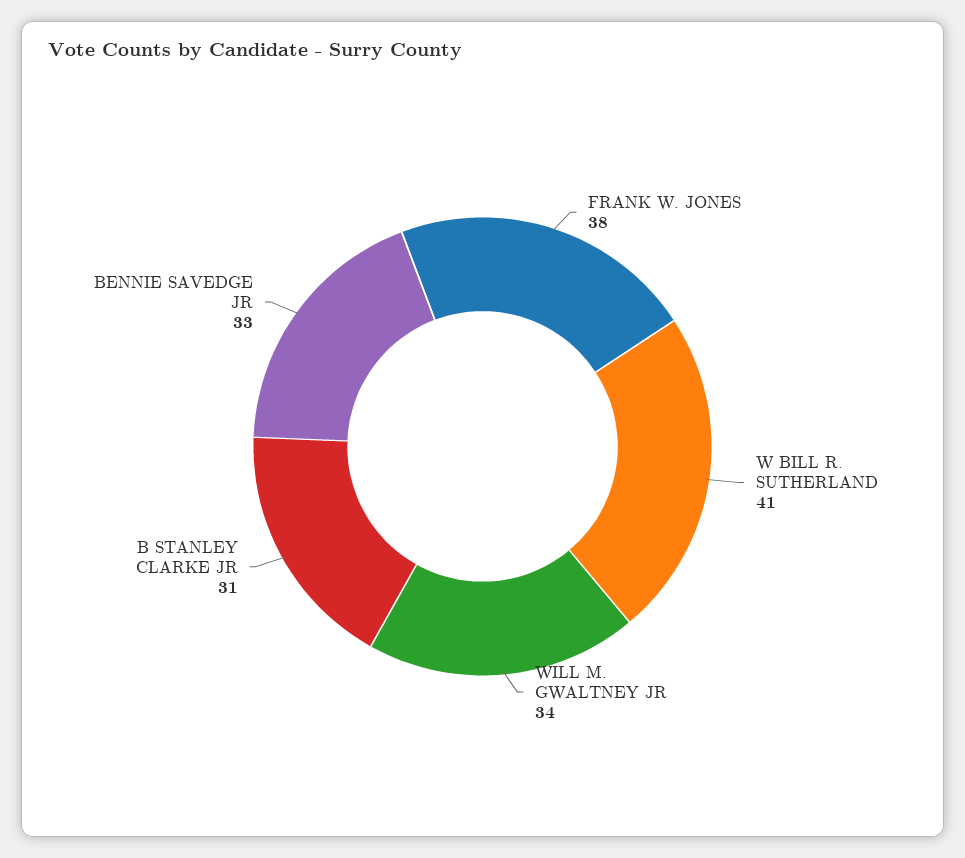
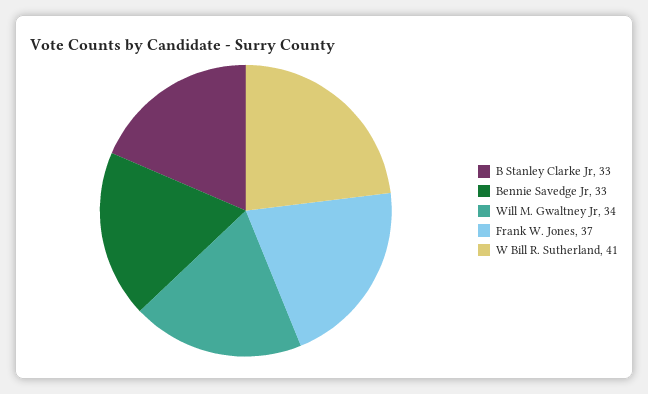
FRANK W. JONES: 38 -> 37
B STANLEY CLARKE JR: 31 -> 33

